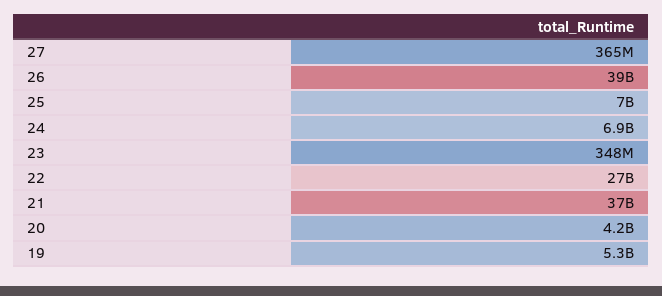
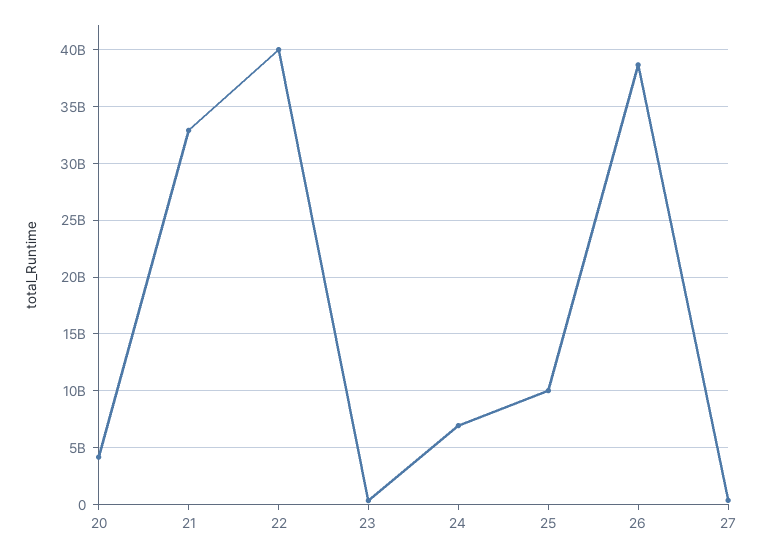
25: 7000000000 -> 10000000000
22: 27000000000 -> 40000000000
21: 37000000000 -> 33000000000
19: 5300000000 -> none

